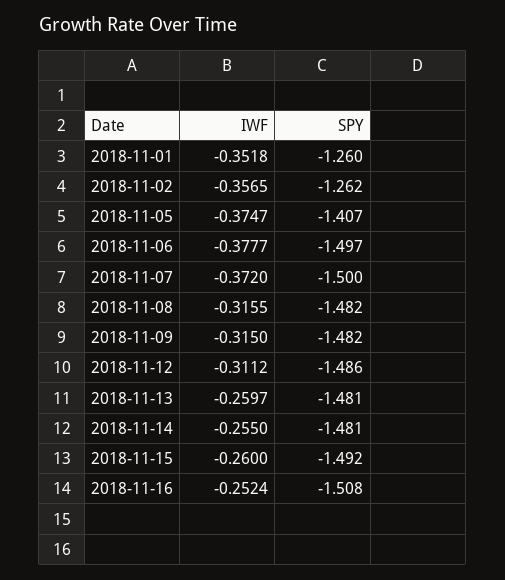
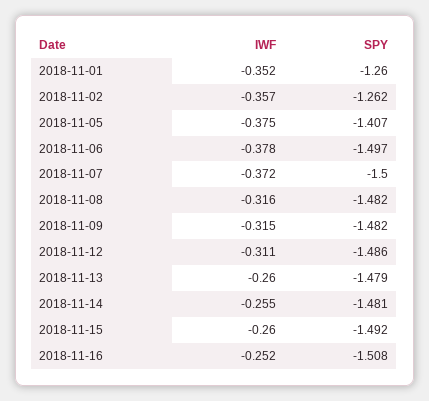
SPY, 2018-11-13: -1.481 -> -1.479

